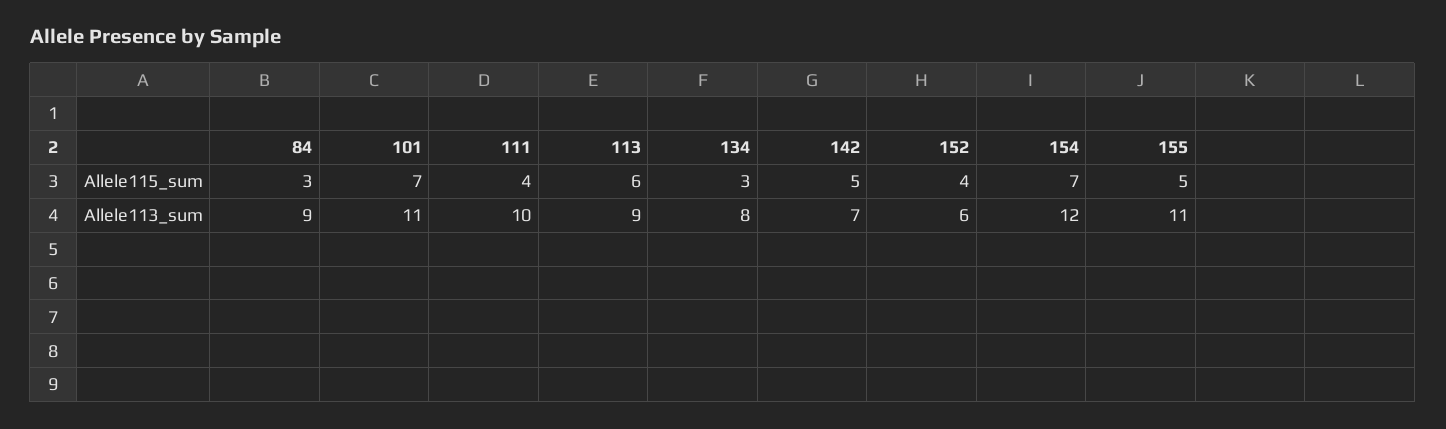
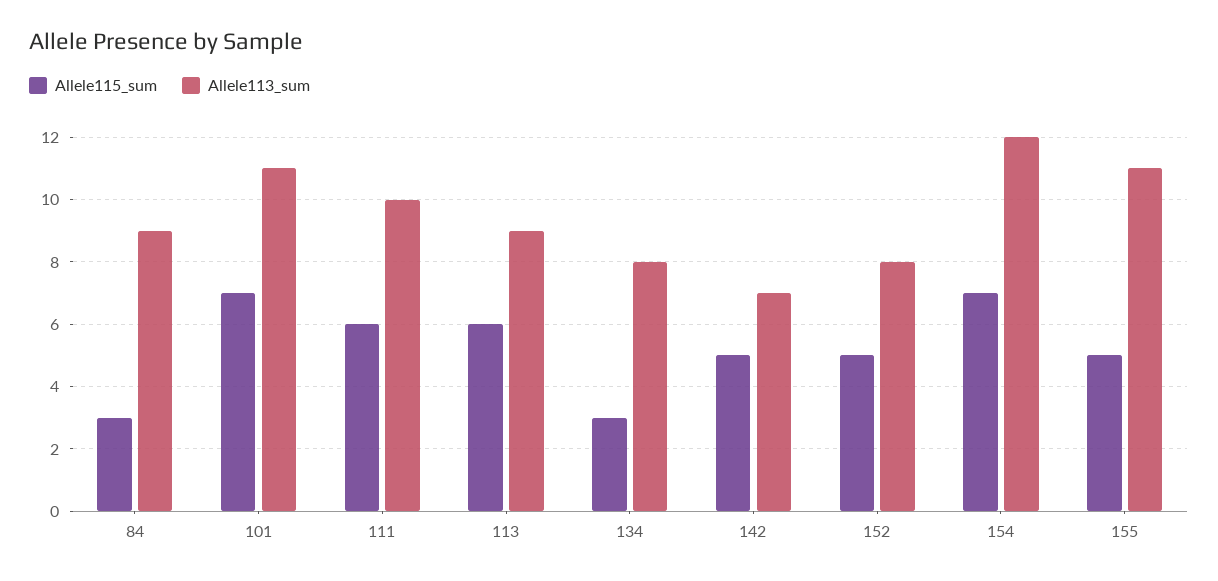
Allele115_sum, 111: 4 -> 6
Allele115_sum, 152: 4 -> 5
Allele113_sum, 152: 6 -> 8

